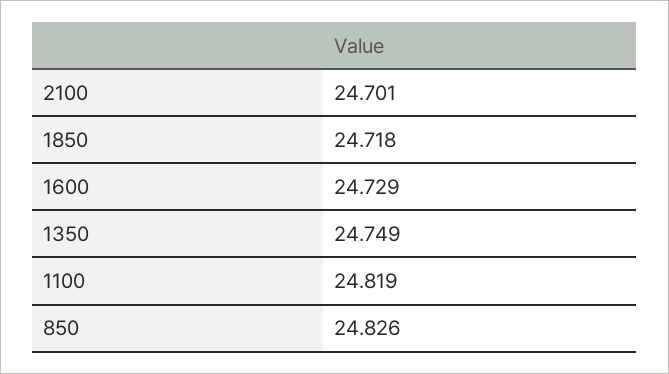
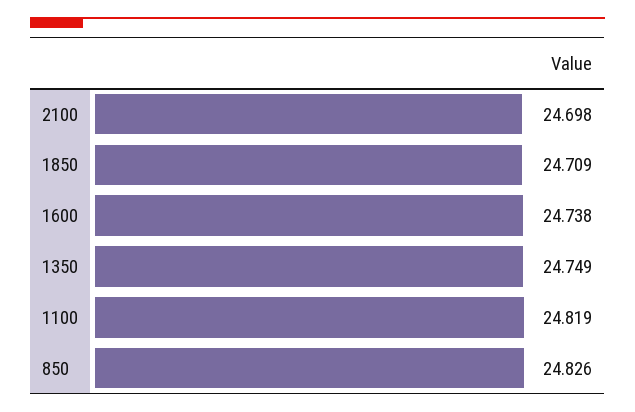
2100: 24.701 -> 24.698
1850: 24.718 -> 24.709
1600: 24.729 -> 24.738

